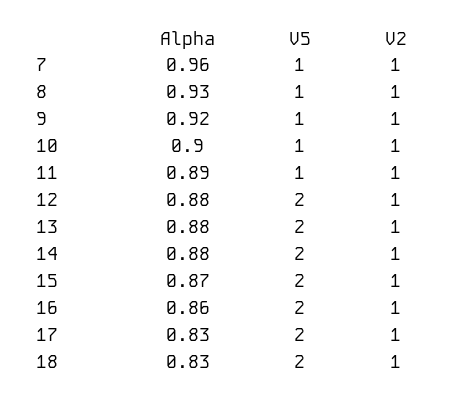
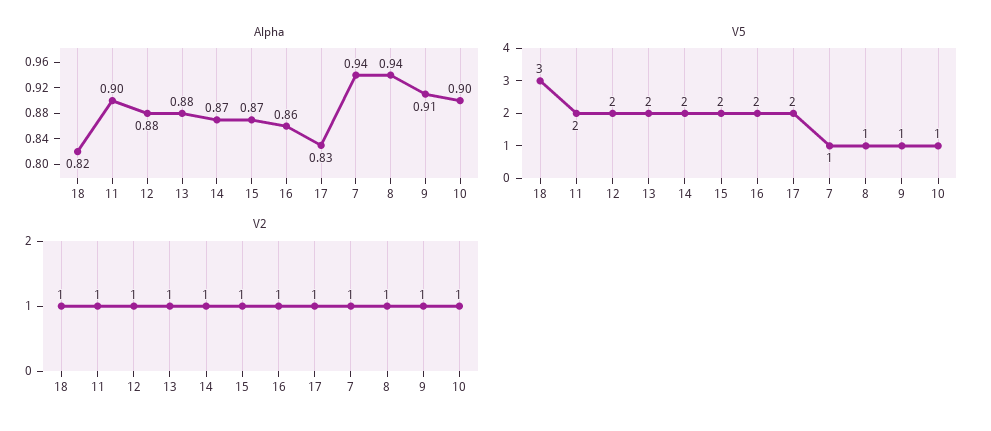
Alpha, 7: 0.96 -> 0.94
Alpha, 8: 0.93 -> 0.94
Alpha, 9: 0.92 -> 0.91
Alpha, 11: 0.89 -> 0.9
V5, 11: 1 -> 2
Alpha, 14: 0.88 -> 0.87
Alpha, 18: 0.83 -> 0.82
V5, 18: 2 -> 3

